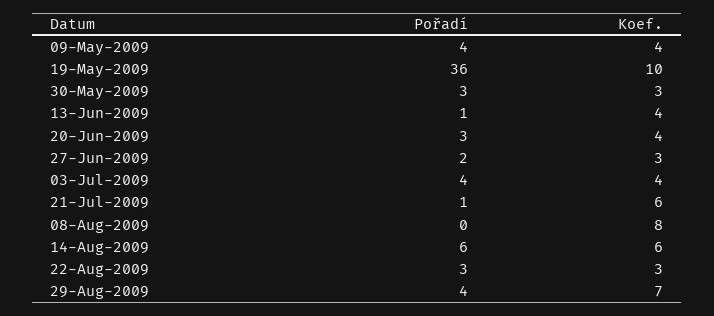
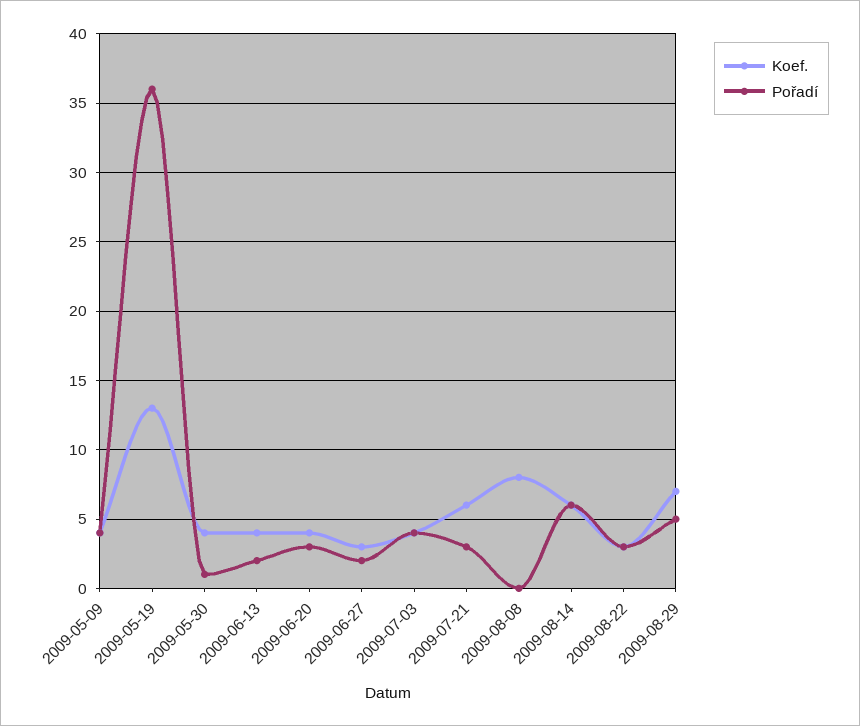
Koef., 19-May-2009: 10 -> 13
Pořadí, 30-May-2009: 3 -> 1
Koef., 30-May-2009: 3 -> 4
Pořadí, 13-Jun-2009: 1 -> 2
Pořadí, 21-Jul-2009: 1 -> 3
Pořadí, 29-Aug-2009: 4 -> 5

